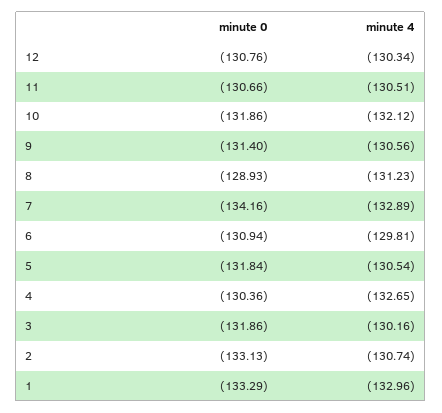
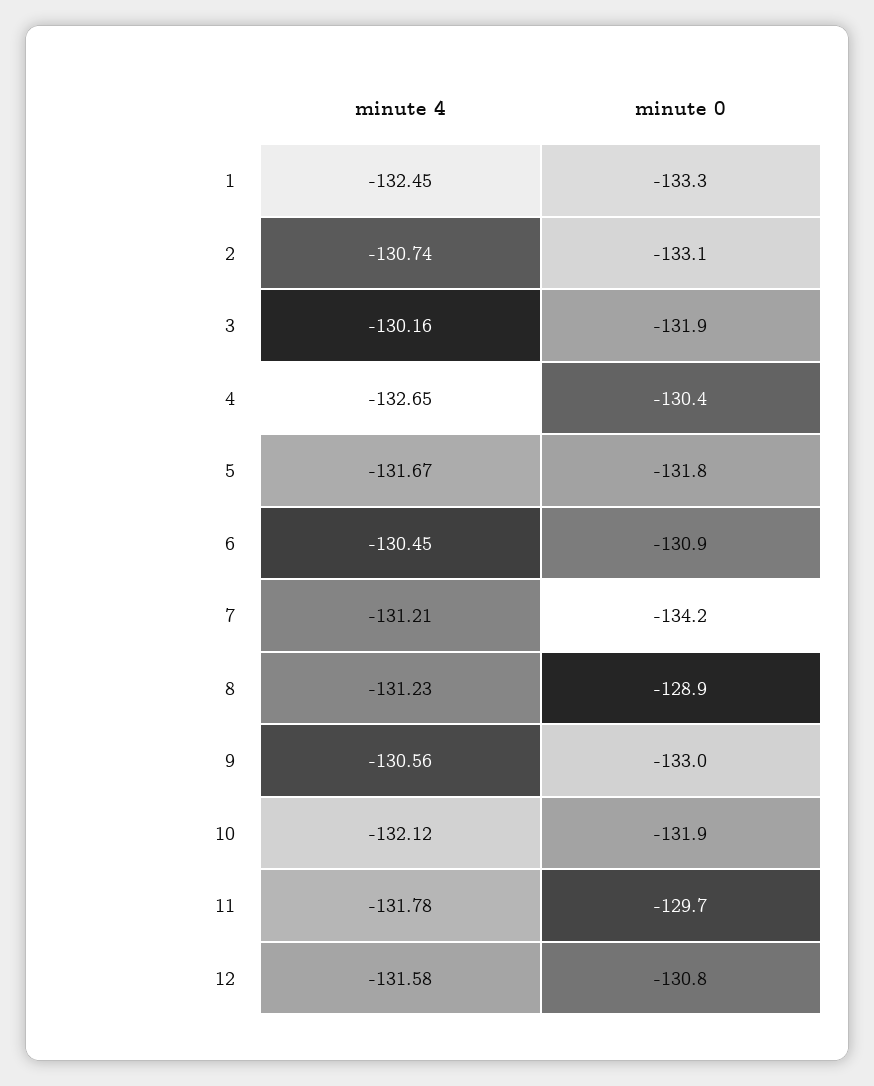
minute 4, 12: -130.34 -> -131.58
minute 0, 11: -130.66 -> -129.7
minute 4, 11: -130.51 -> -131.78
minute 0, 9: -131.4 -> -133
minute 4, 7: -132.89 -> -131.21
minute 4, 6: -129.81 -> -130.45
minute 4, 5: -130.54 -> -131.67
minute 4, 1: -132.96 -> -132.45

